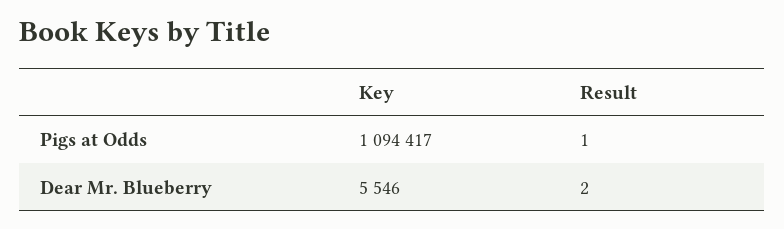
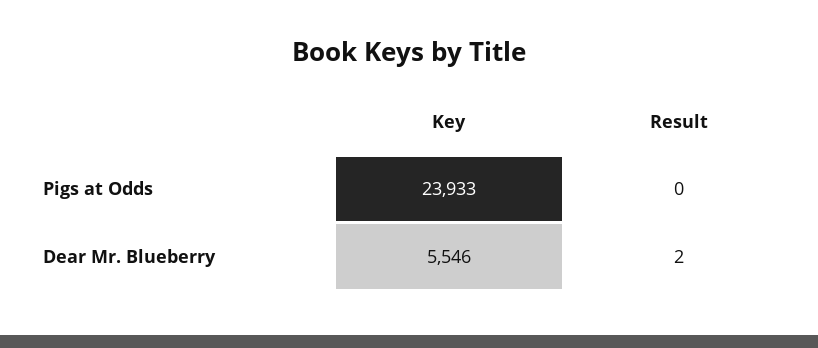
Key, Pigs at Odds: 1094417 -> 23933
Result, Pigs at Odds: 1 -> 0

